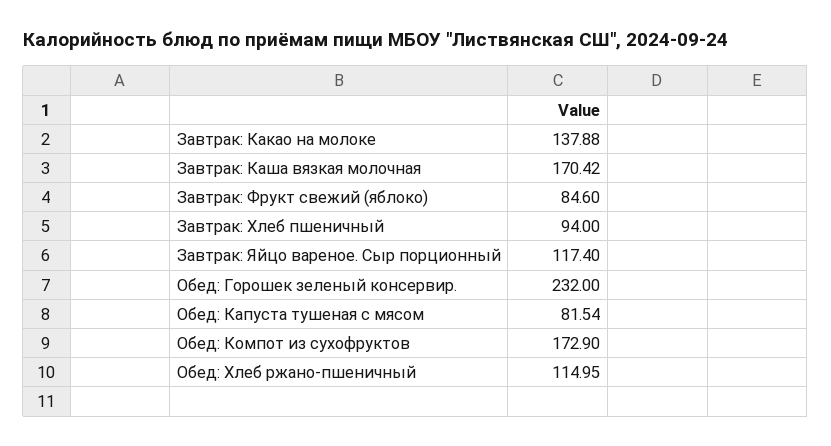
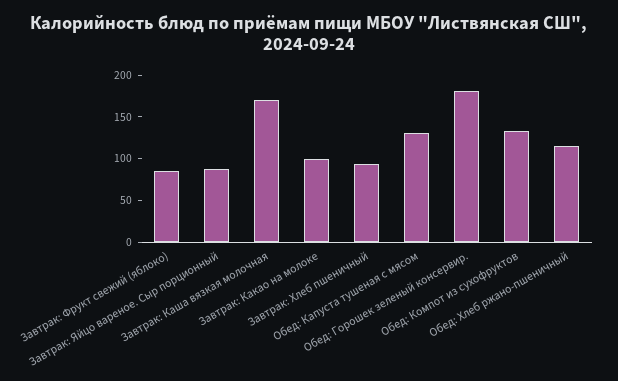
Завтрак: Какао на молоке: 137.88 -> 100
Завтрак: Яйцо вареное. Сыр порционный: 117.4 -> 90
Обед: Горошек зеленый консервир.: 232 -> 180
Обед: Капуста тушеная с мясом: 81.54 -> 130
Обед: Компот из сухофруктов: 172.9 -> 130

